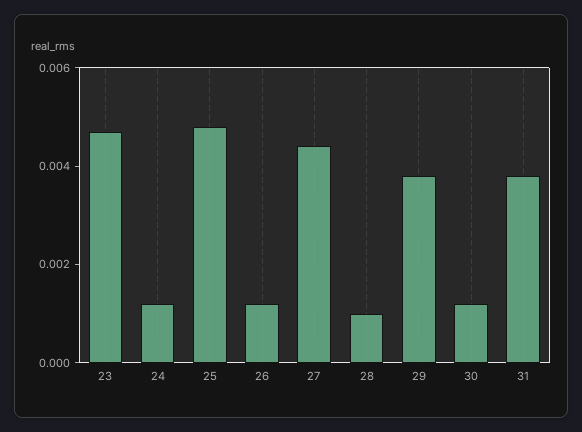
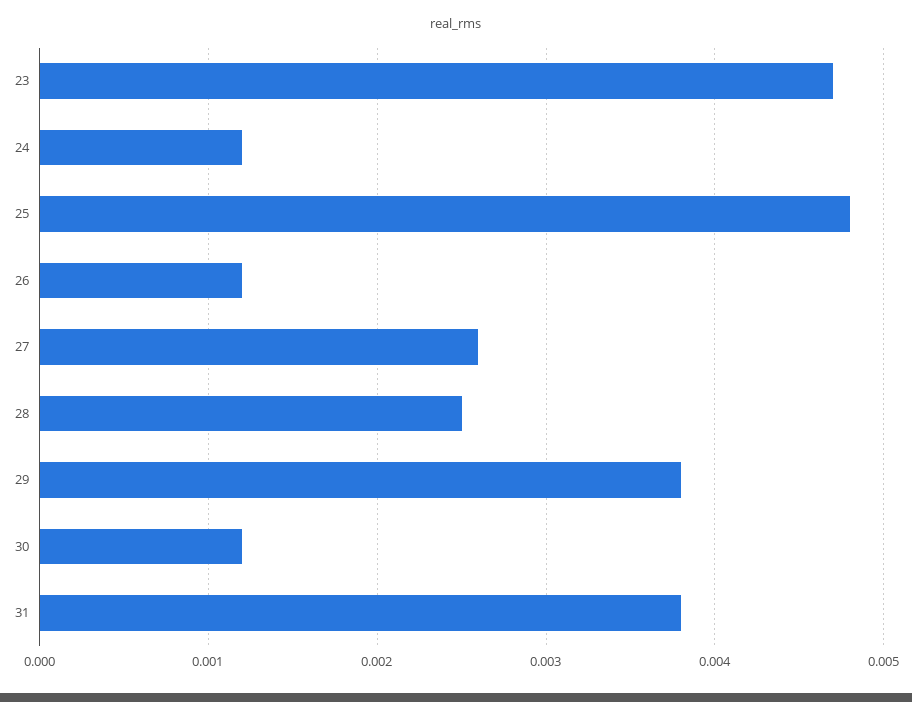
27: 0.0045 -> 0.0026
28: 0.001 -> 0.0025

